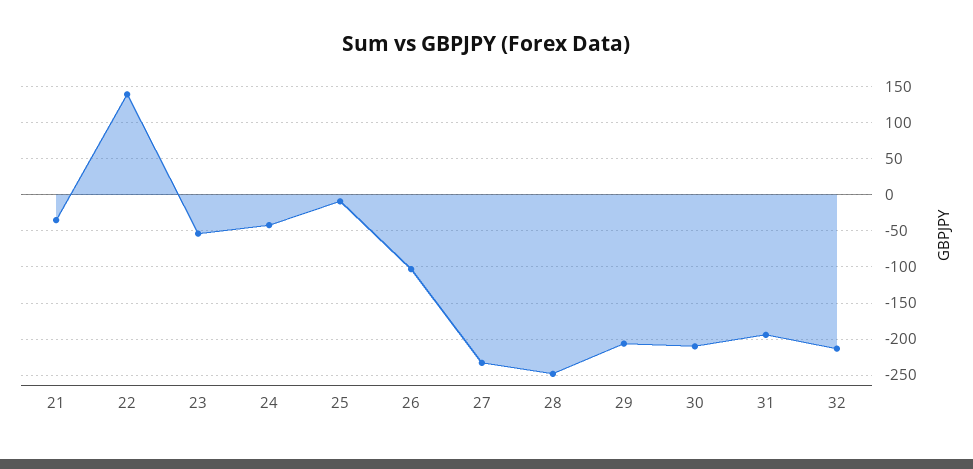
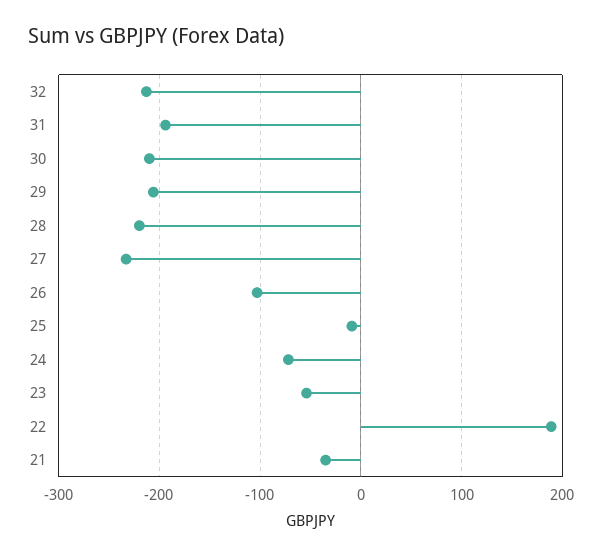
22: 140 -> 190
24: -40 -> -70
28: -250 -> -220

